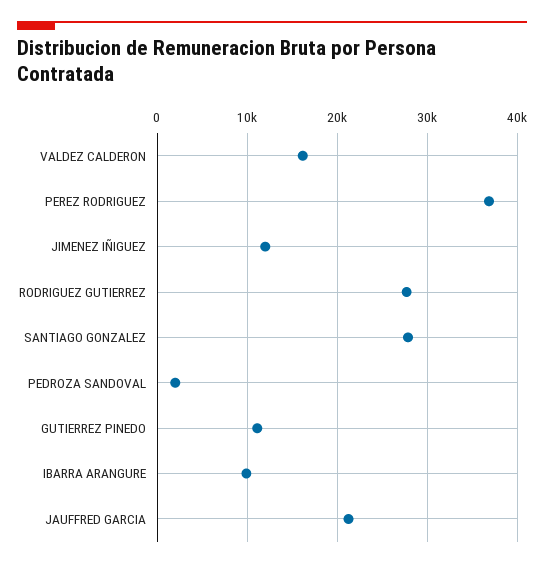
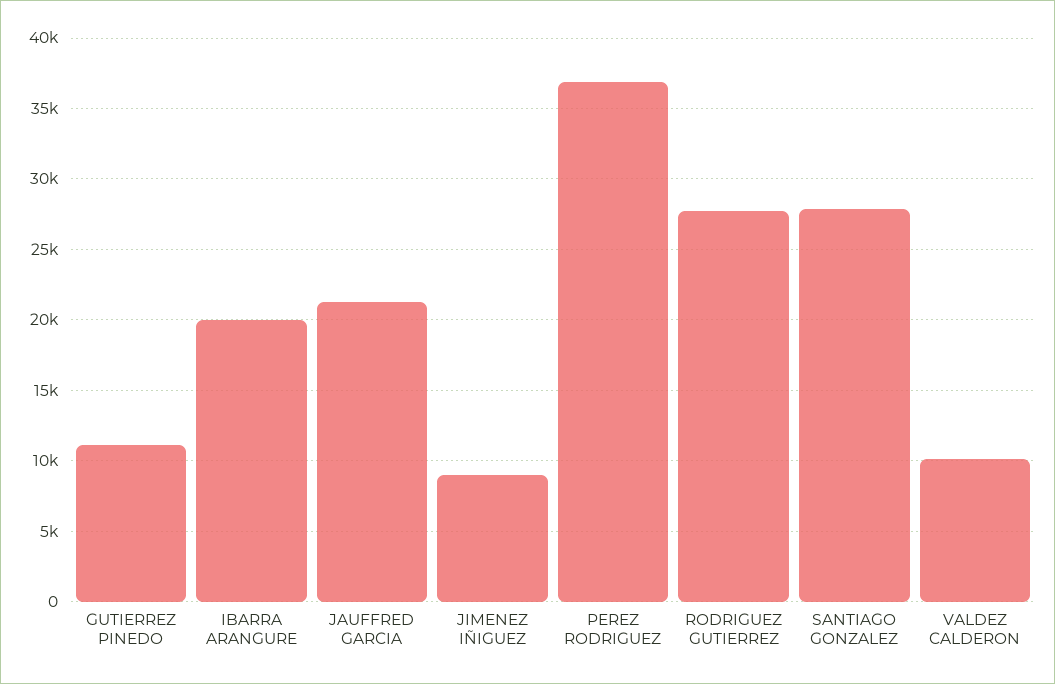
VALDEZ CALDERON: 16000 -> 10000
JIMENEZ IÑIGUEZ: 12000 -> 9000
PEDROZA SANDOVAL: 2000 -> none
IBARRA ARANGURE: 10000 -> 20000

